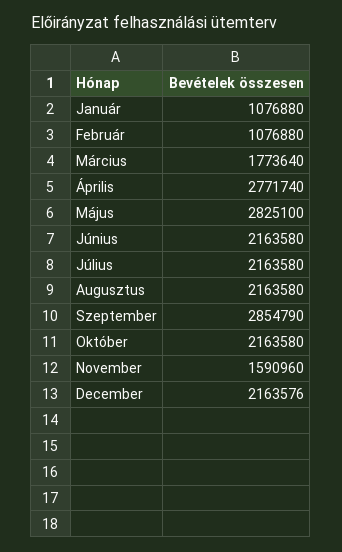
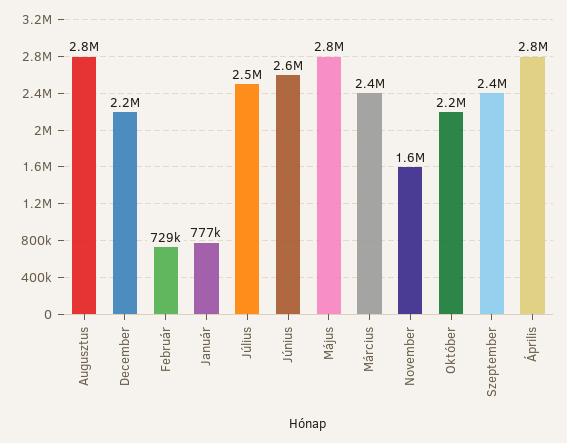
Január: 1076880 -> 777000
Február: 1076880 -> 729000
Március: 1773640 -> 2400000
Június: 2163580 -> 2600000
Július: 2163580 -> 2500000
Augusztus: 2163580 -> 2800000
Szeptember: 2854790 -> 2400000

